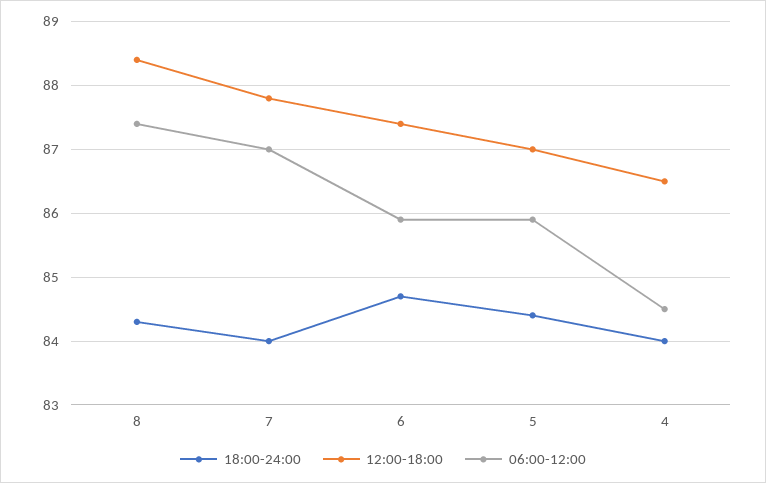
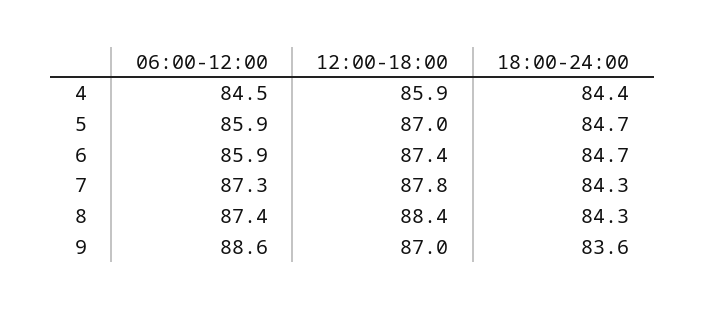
18:00-24:00, 7: 84 -> 84.3
06:00-12:00, 7: 87 -> 87.3
18:00-24:00, 5: 84.4 -> 84.7
18:00-24:00, 4: 84 -> 84.4
12:00-18:00, 4: 86.5 -> 85.9
06:00-12:00, 9: none -> 88.6
12:00-18:00, 9: none -> 87
18:00-24:00, 9: none -> 83.6

